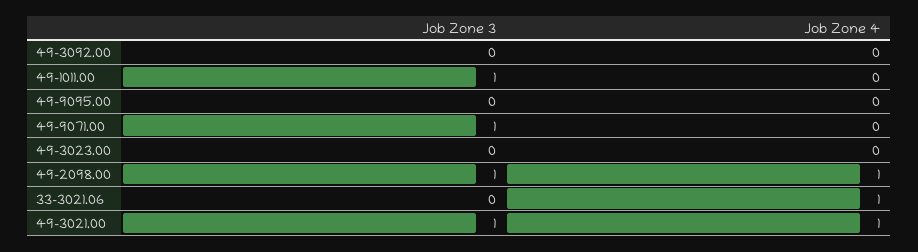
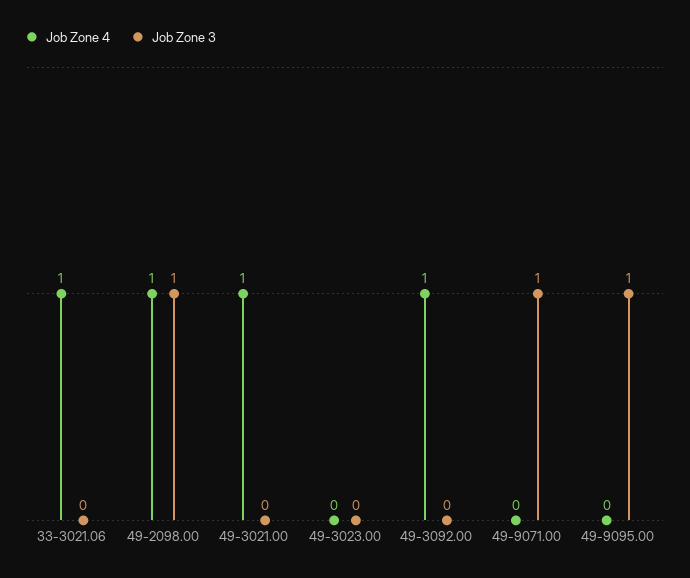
Job Zone 4, 49-3092.00: 0 -> 1
Job Zone 3, 49-1011.00: 1 -> none
Job Zone 4, 49-1011.00: 0 -> none
Job Zone 3, 49-9095.00: 0 -> 1
Job Zone 3, 49-3021.00: 1 -> 0

